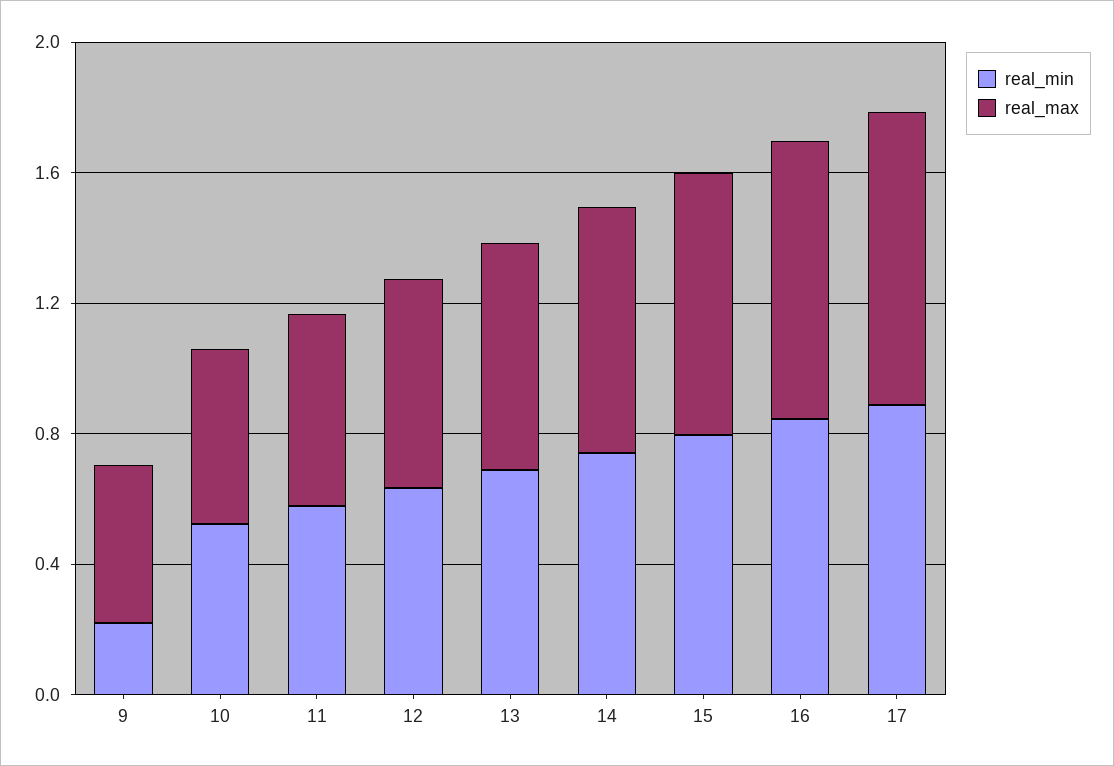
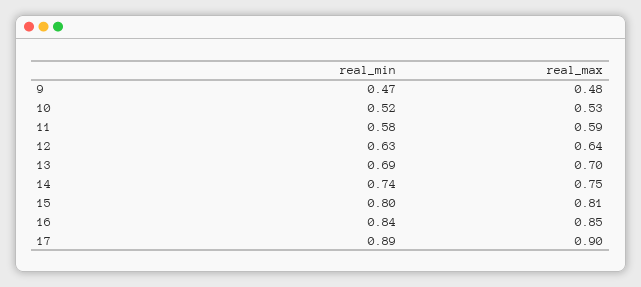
real_min, 9: 0.2 -> 0.47

